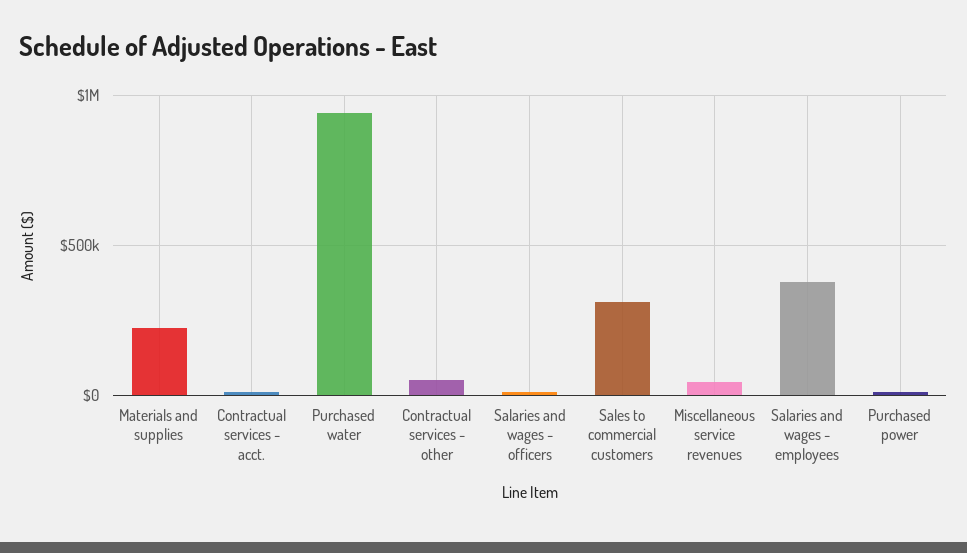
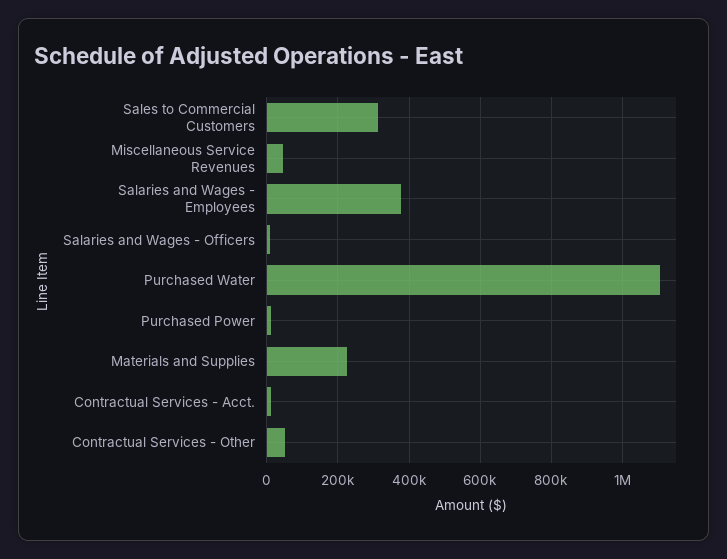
Purchased water: 950000 -> 1100000

